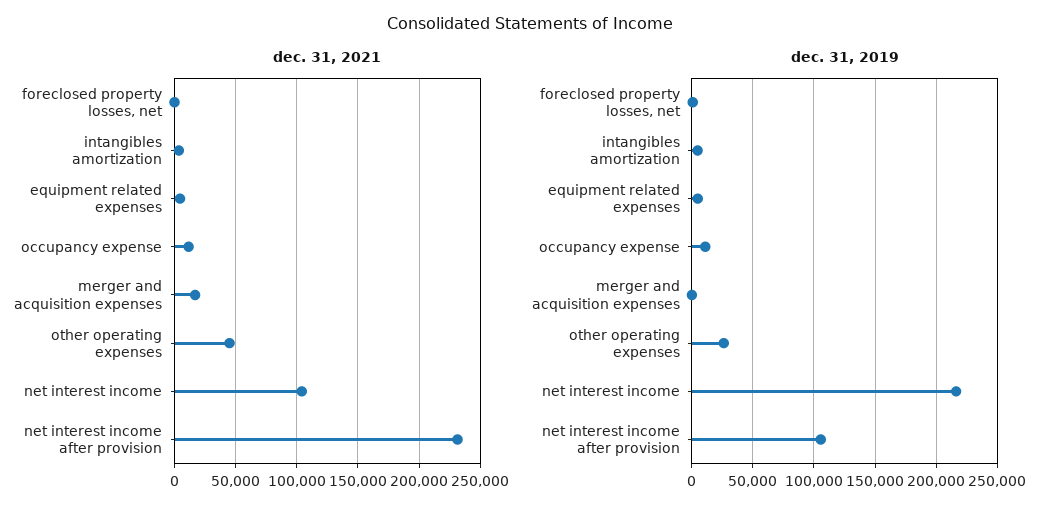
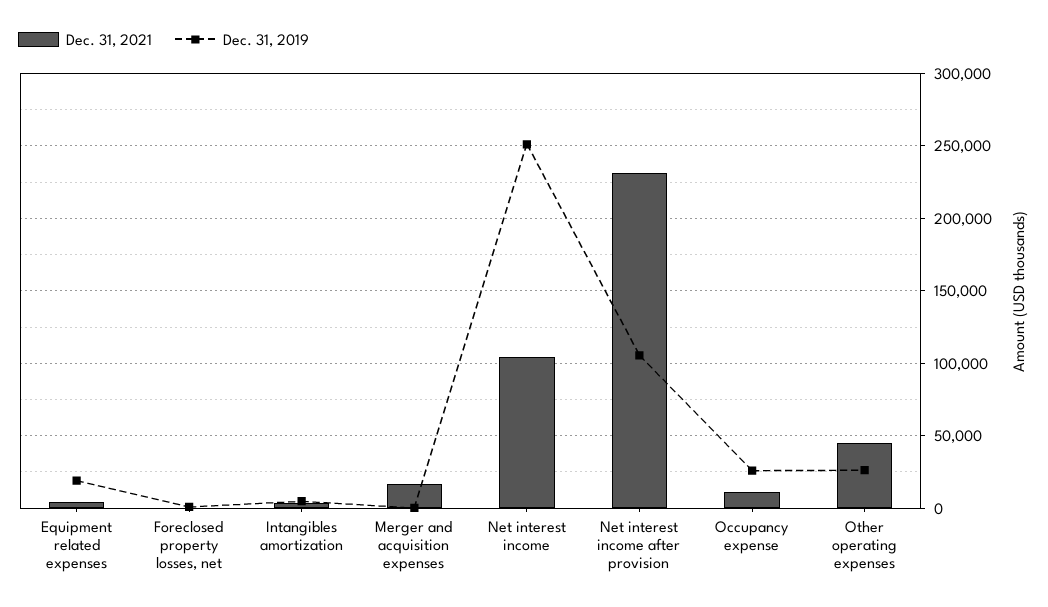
dec. 31, 2019, equipment related expenses: 5000 -> 20000
dec. 31, 2019, occupancy expense: 10000 -> 25000
dec. 31, 2019, net interest income: 215000 -> 250000

